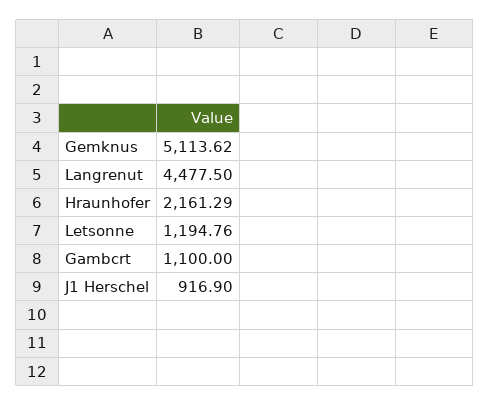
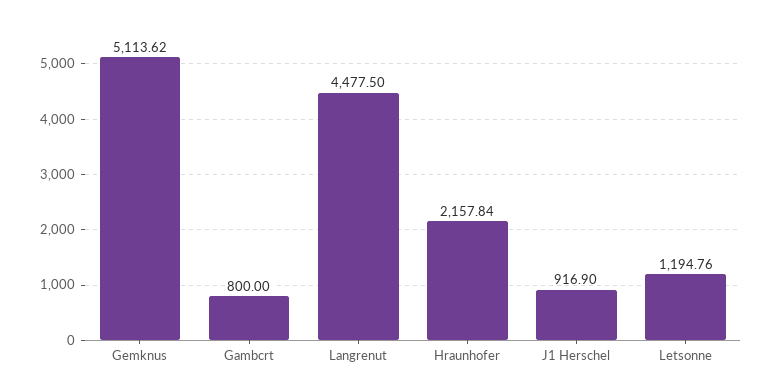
Hraunhofer: 2161.29 -> 2157.84
Gambcrt: 1100 -> 800

